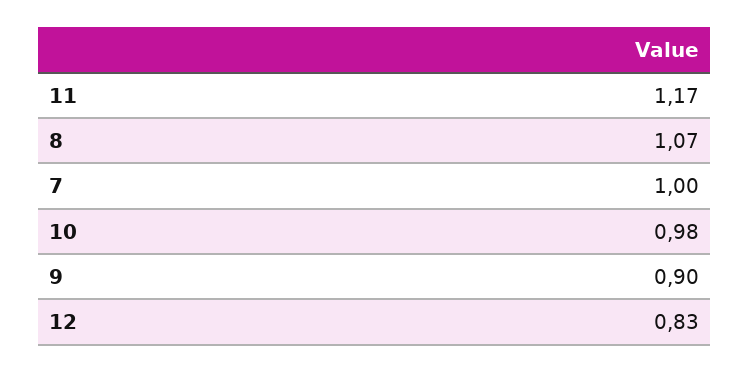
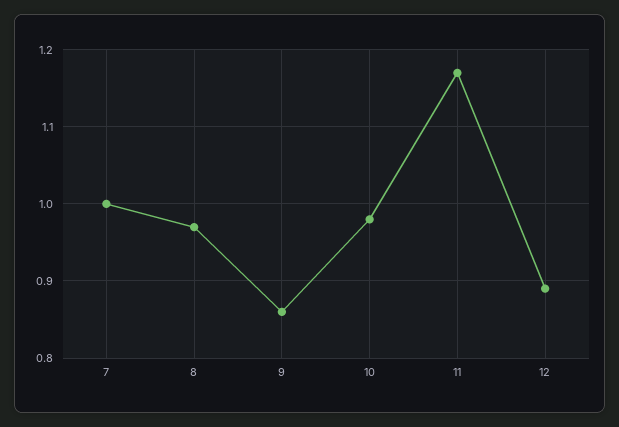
8: 1.07 -> 0.97
9: 0.9 -> 0.86
12: 0.83 -> 0.89

